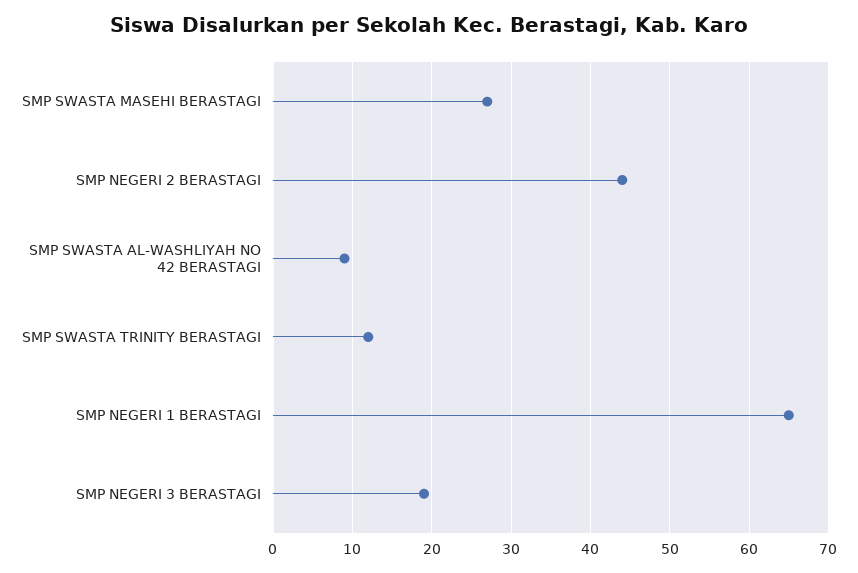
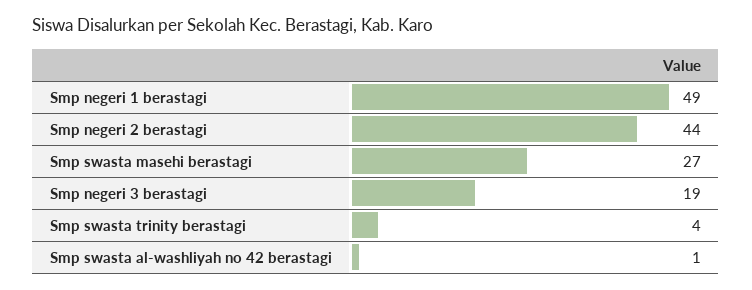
SMP SWASTA AL-WASHLIYAH NO 42 BERASTAGI: 9 -> 1
SMP SWASTA TRINITY BERASTAGI: 12 -> 4
SMP NEGERI 1 BERASTAGI: 65 -> 49

